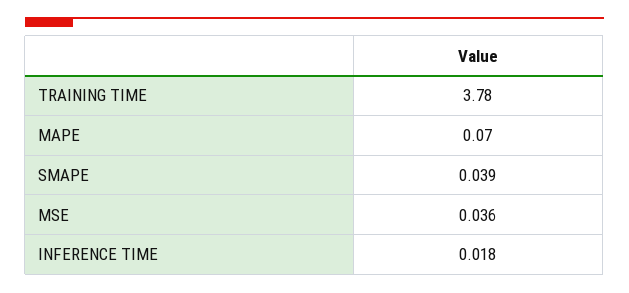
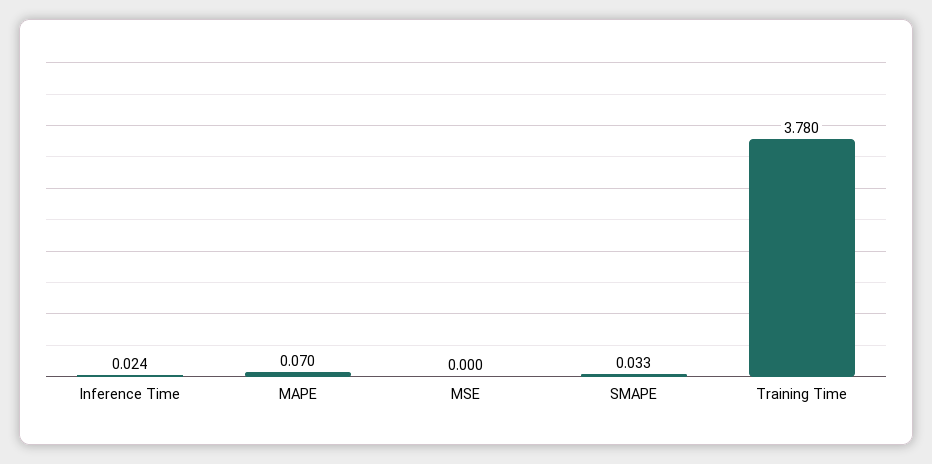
SMAPE: 0.039 -> 0.033
MSE: 0.036 -> 0
INFERENCE TIME: 0.018 -> 0.024

